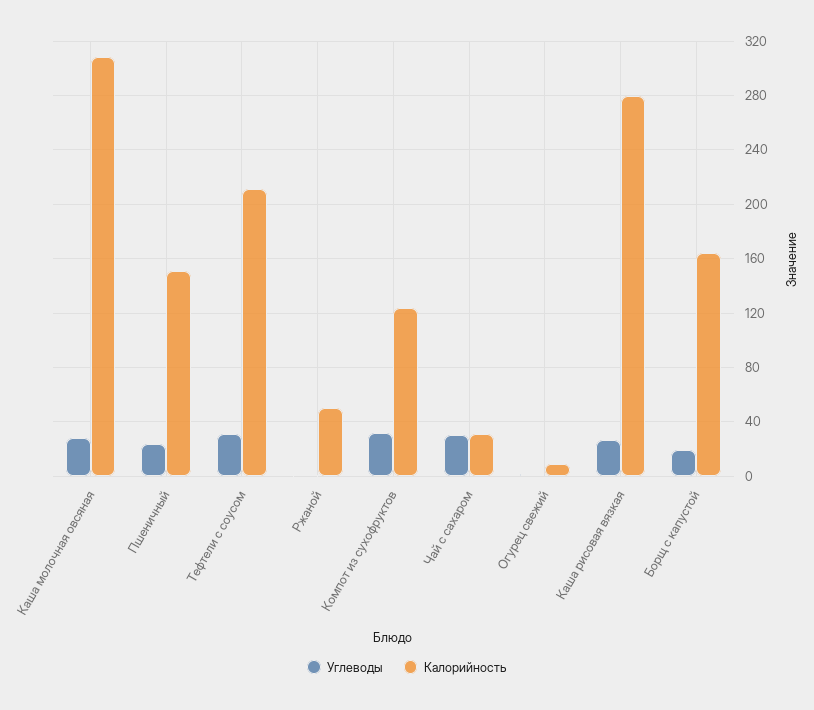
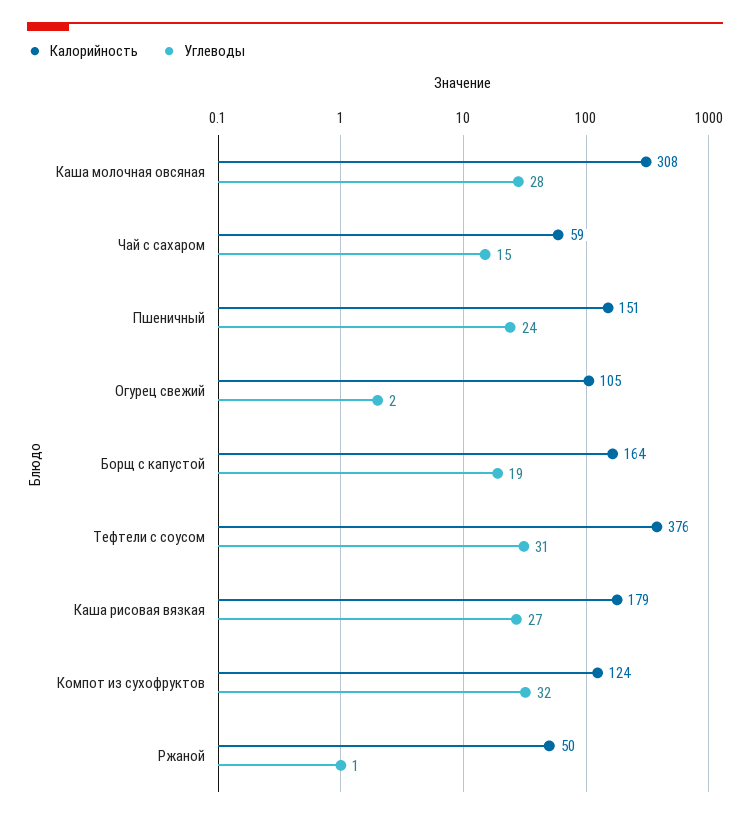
Калорийность, Тефтели с соусом: 210 -> 376
Углеводы, Чай с сахаром: 30 -> 15
Калорийность, Чай с сахаром: 30 -> 59
Калорийность, Огурец свежий: 10 -> 105
Калорийность, Каша рисовая вязкая: 280 -> 179

